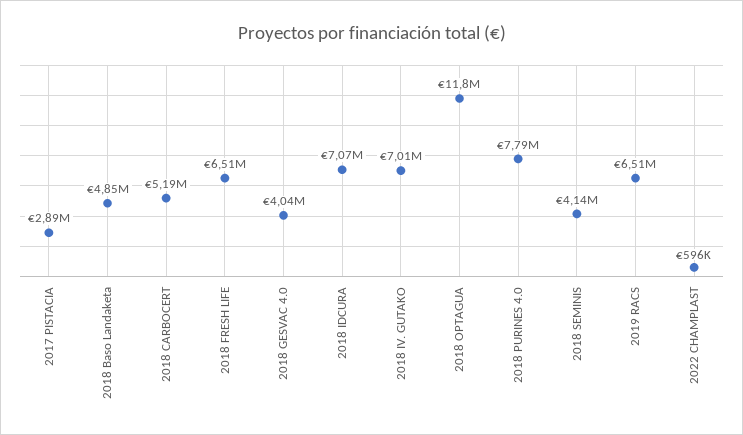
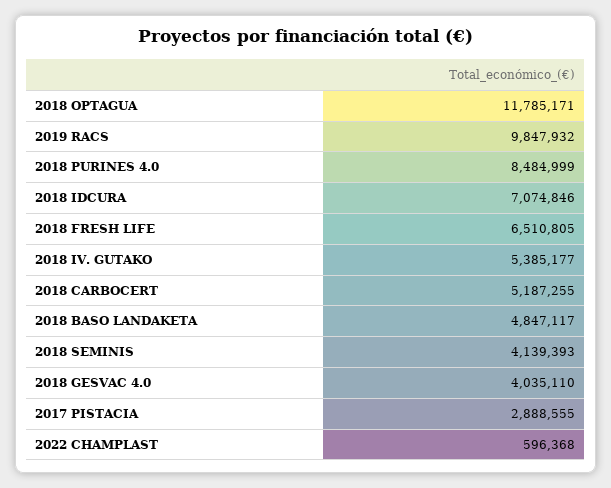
2018 IV. GUTAKO: 7010000 -> 5385177
2018 PURINES 4.0: 7790000 -> 8484999
2019 RACS: 6510000 -> 9847932

